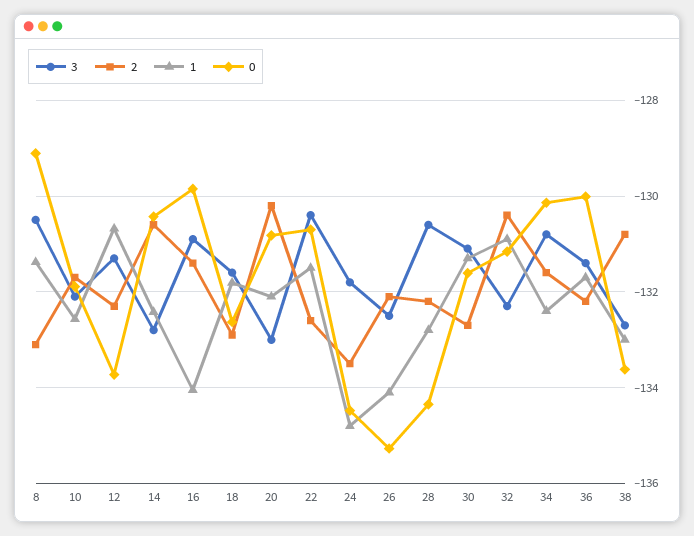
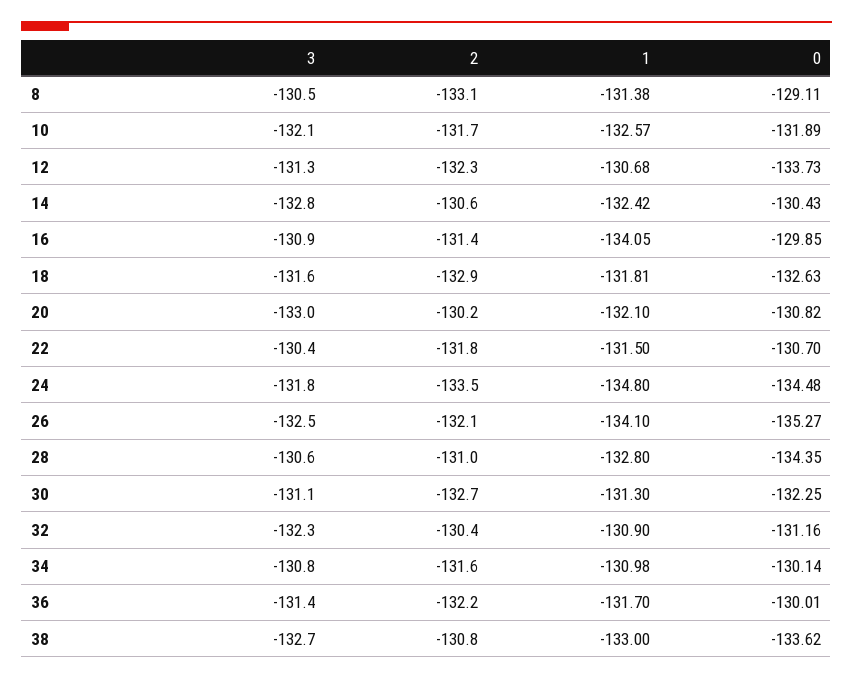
2, 22: -132.6 -> -131.8
2, 28: -132.2 -> -131
0, 30: -131.6 -> -132.25
1, 34: -132.4 -> -130.98

